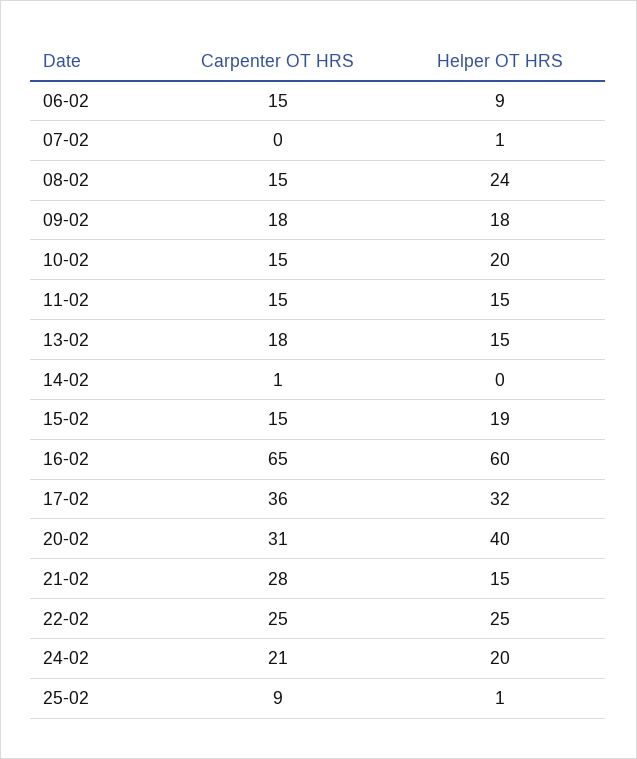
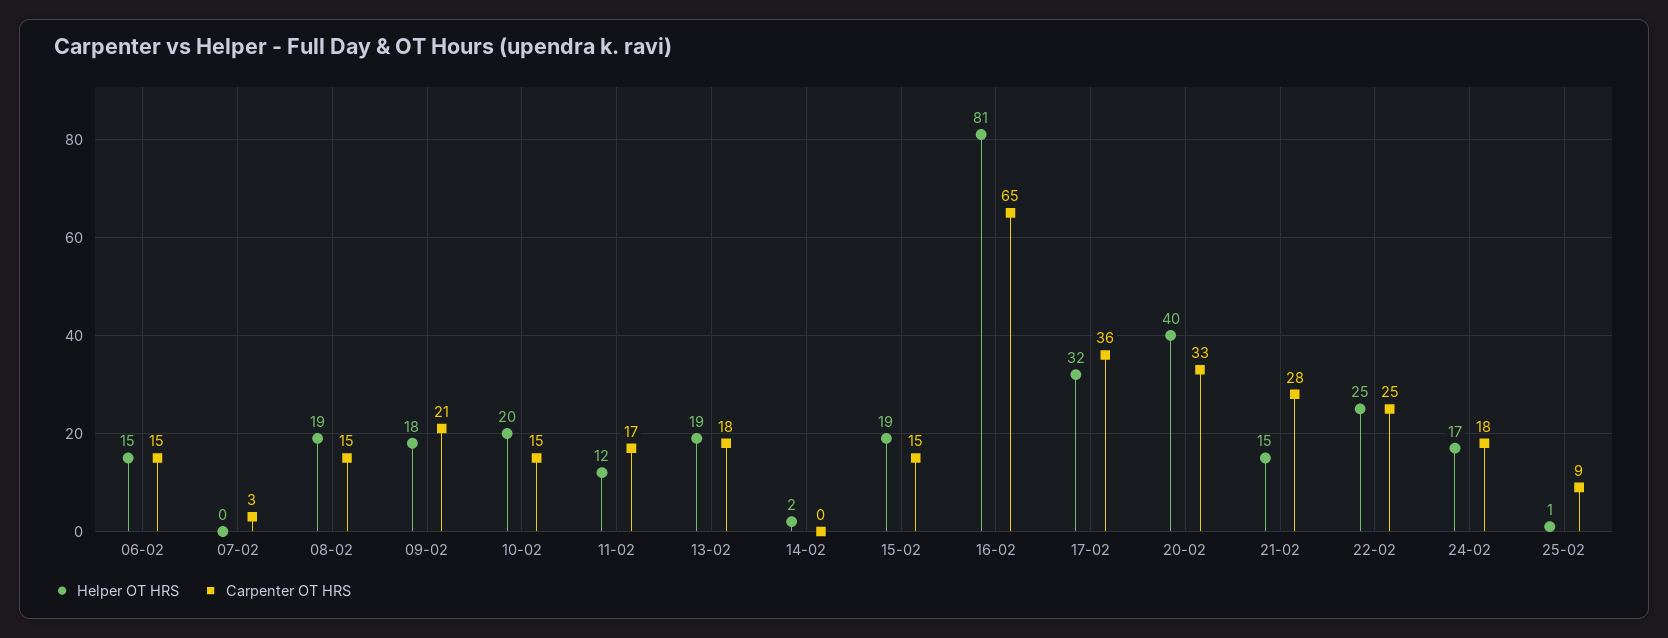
Helper OT HRS, 06-02: 9 -> 15
Carpenter OT HRS, 07-02: 0 -> 3
Helper OT HRS, 07-02: 1 -> 0
Helper OT HRS, 08-02: 24 -> 19
Carpenter OT HRS, 09-02: 18 -> 21
Carpenter OT HRS, 11-02: 15 -> 17
Helper OT HRS, 11-02: 15 -> 12
Helper OT HRS, 13-02: 15 -> 19
Carpenter OT HRS, 14-02: 1 -> 0
Helper OT HRS, 14-02: 0 -> 2
Helper OT HRS, 16-02: 60 -> 81
Carpenter OT HRS, 20-02: 31 -> 33
Carpenter OT HRS, 24-02: 21 -> 18
Helper OT HRS, 24-02: 20 -> 17

